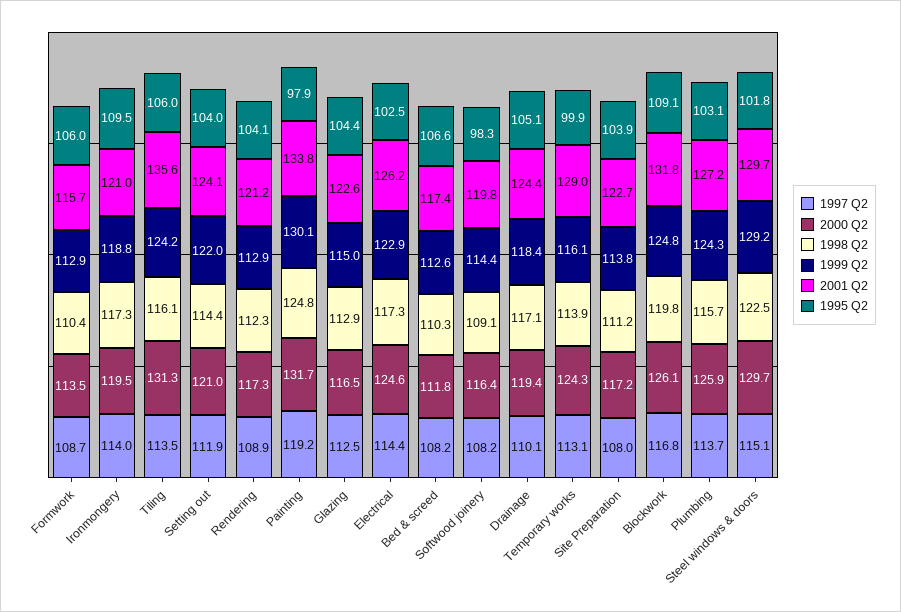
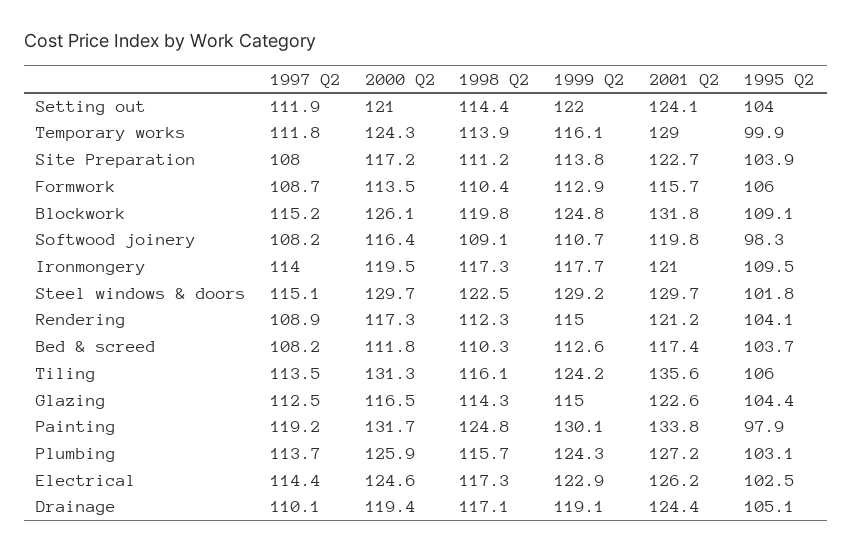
1999 Q2, Ironmongery: 118.8 -> 117.7
1999 Q2, Rendering: 112.9 -> 115
1998 Q2, Glazing: 112.9 -> 114.3
1995 Q2, Bed & screed: 106.6 -> 103.7
1999 Q2, Softwood joinery: 114.4 -> 110.7
1999 Q2, Drainage: 118.4 -> 119.1
1997 Q2, Temporary works: 113.1 -> 111.8
1997 Q2, Blockwork: 116.8 -> 115.2

